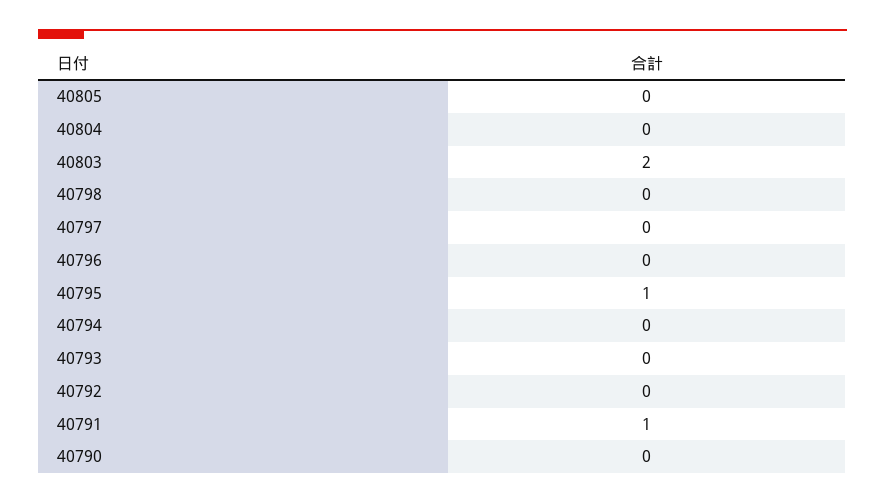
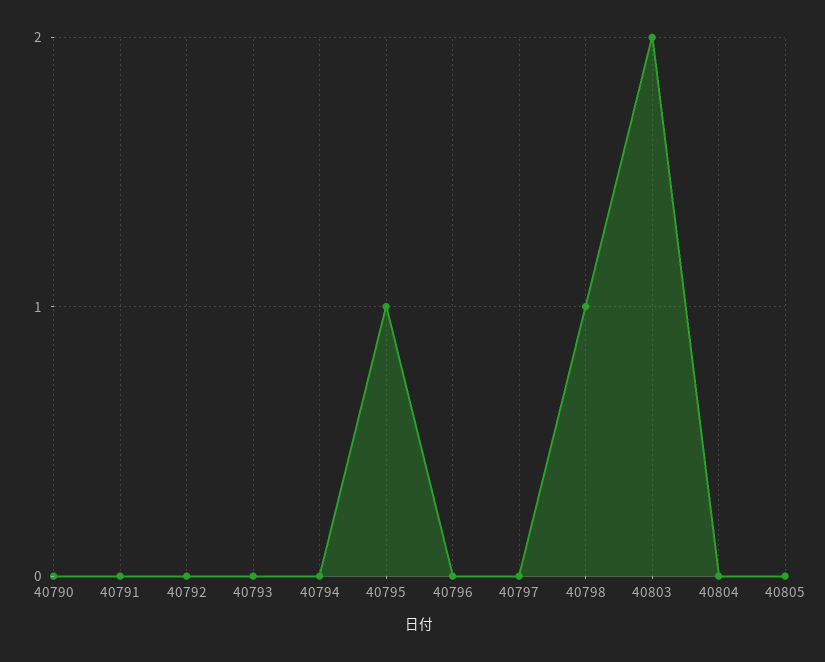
40798: 0 -> 1
40791: 1 -> 0

